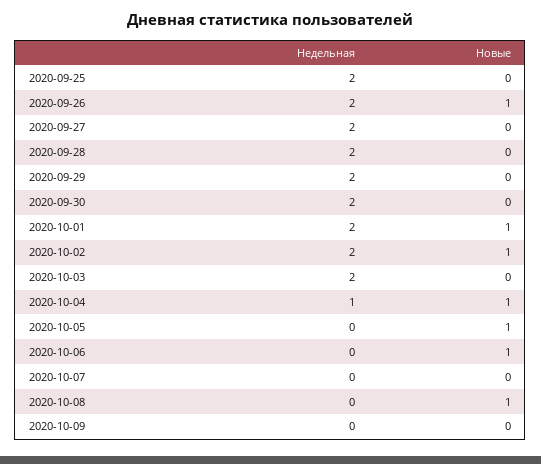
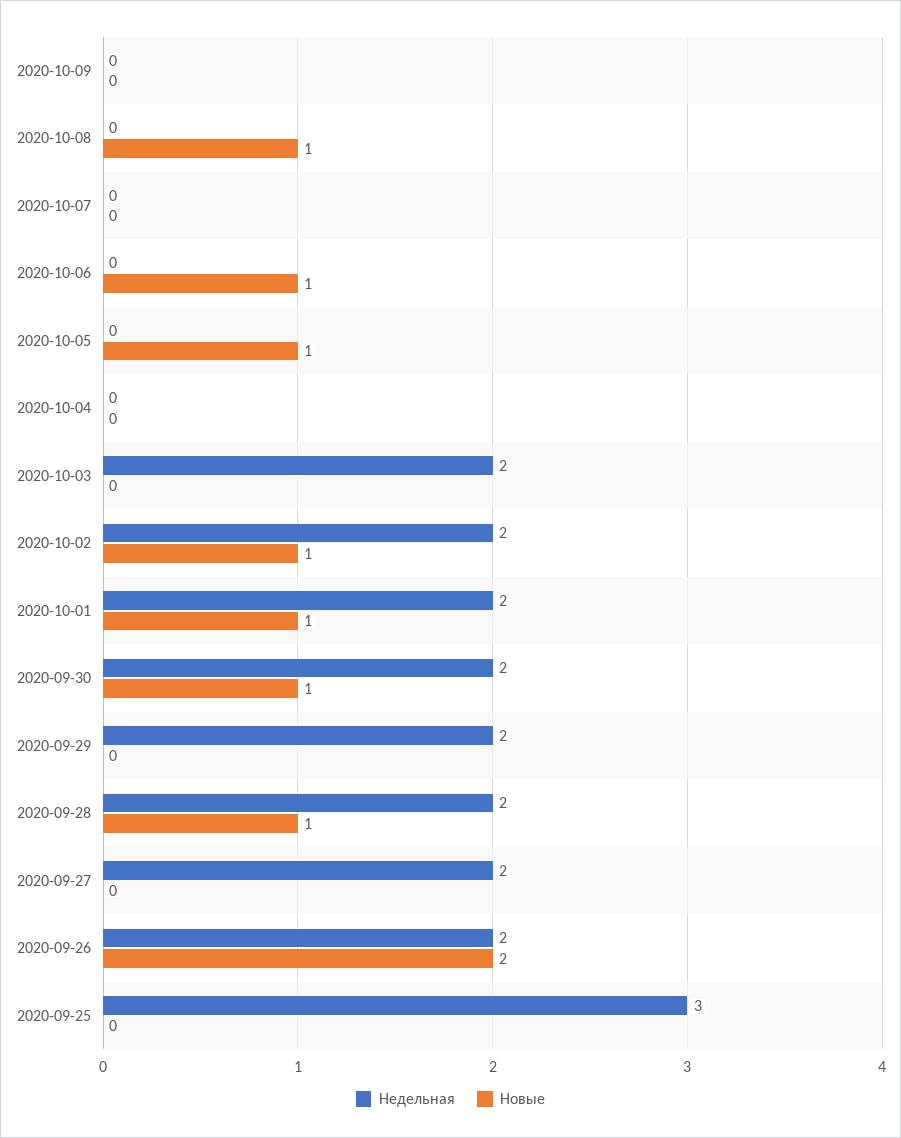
Недельная, 2020-09-25: 2 -> 3
Новые, 2020-09-26: 1 -> 2
Новые, 2020-09-28: 0 -> 1
Новые, 2020-09-30: 0 -> 1
Недельная, 2020-10-04: 1 -> 0
Новые, 2020-10-04: 1 -> 0

